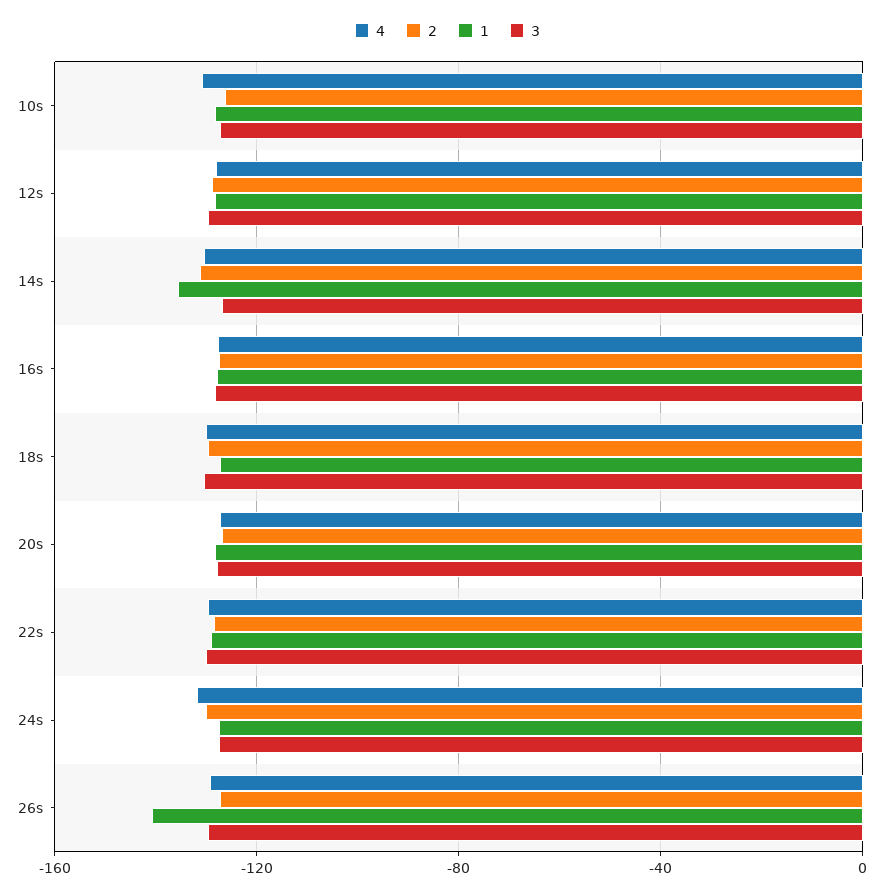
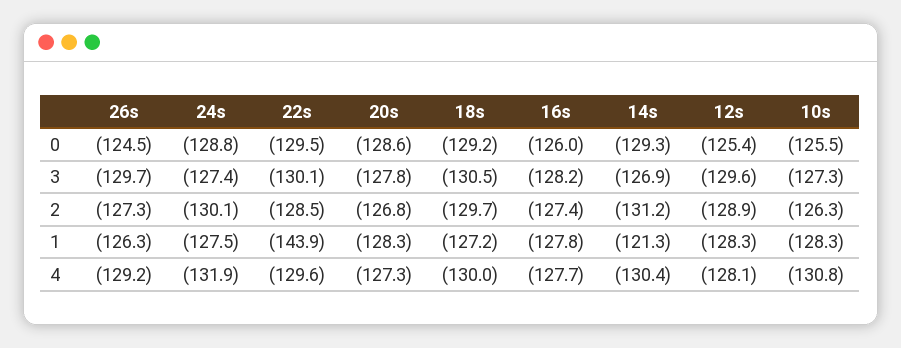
1, 14s: -135 -> -121.3
1, 22s: -130 -> -143.9
1, 26s: -140 -> -126.3
0, 26s: none -> -124.5
0, 24s: none -> -128.8
0, 22s: none -> -129.5
0, 20s: none -> -128.6
0, 18s: none -> -129.2
0, 16s: none -> -126
0, 14s: none -> -129.3
0, 12s: none -> -125.4
0, 10s: none -> -125.5

